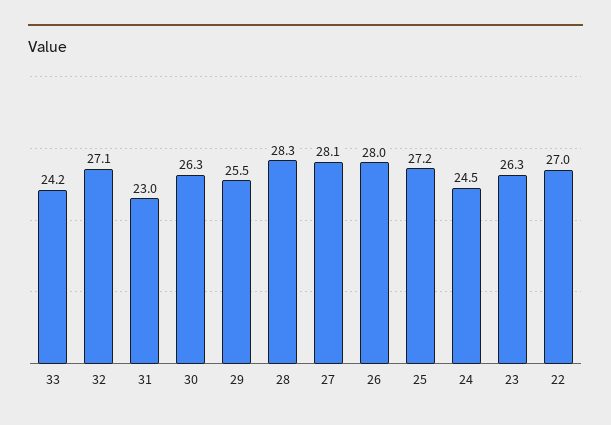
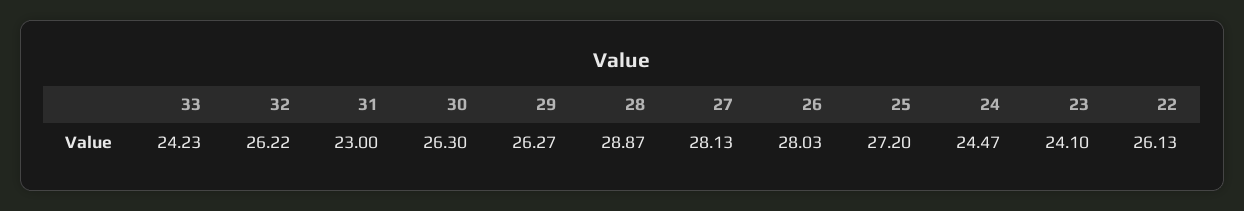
32: 27.1 -> 26.22
29: 25.5 -> 26.27
28: 28.3 -> 28.87
23: 26.3 -> 24.1
22: 27 -> 26.13

